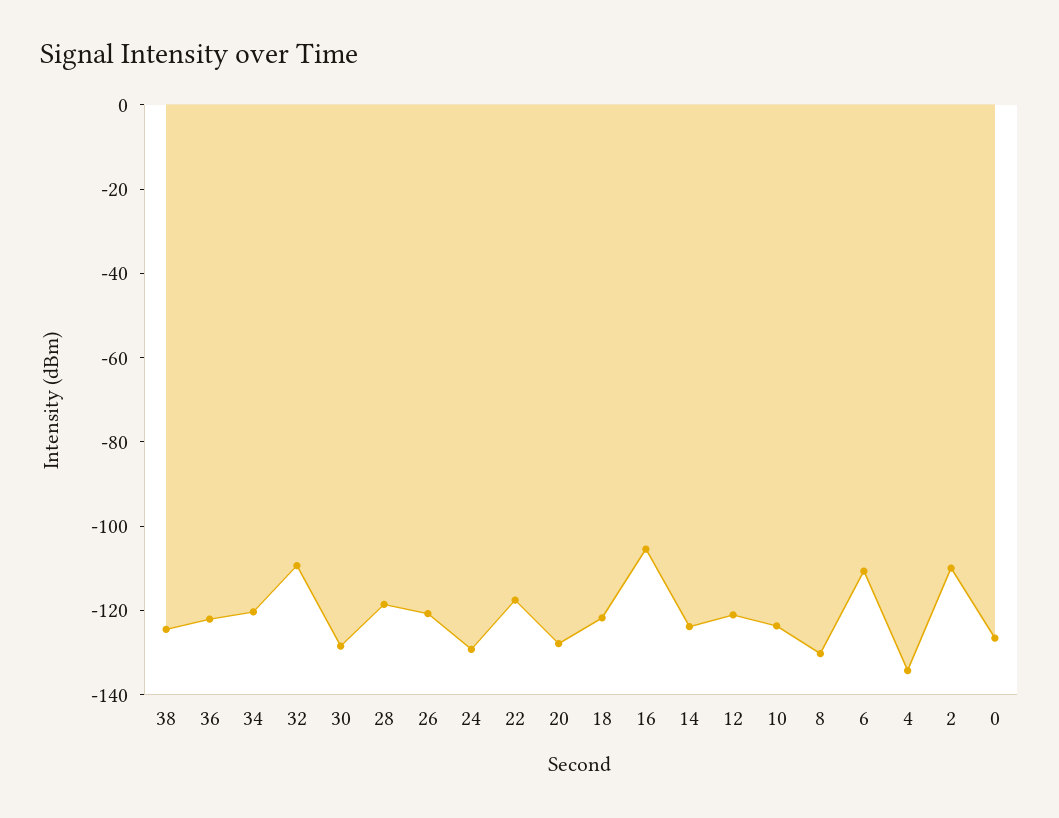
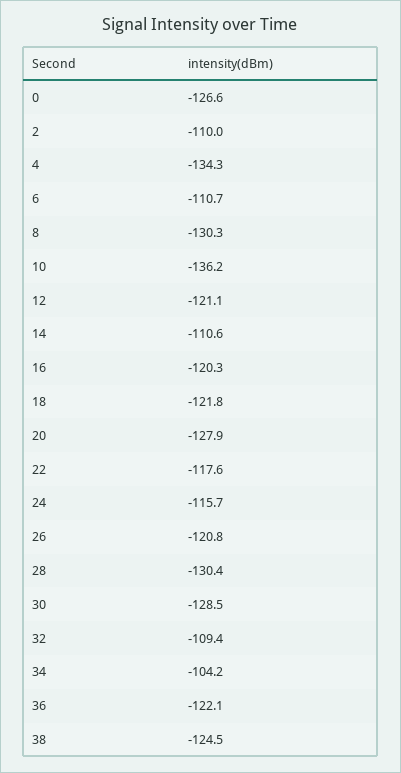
34: -120 -> -104.2
28: -120 -> -130.4
24: -130 -> -115.7
16: -105 -> -120.3
14: -125 -> -110.6
10: -125 -> -136.2

